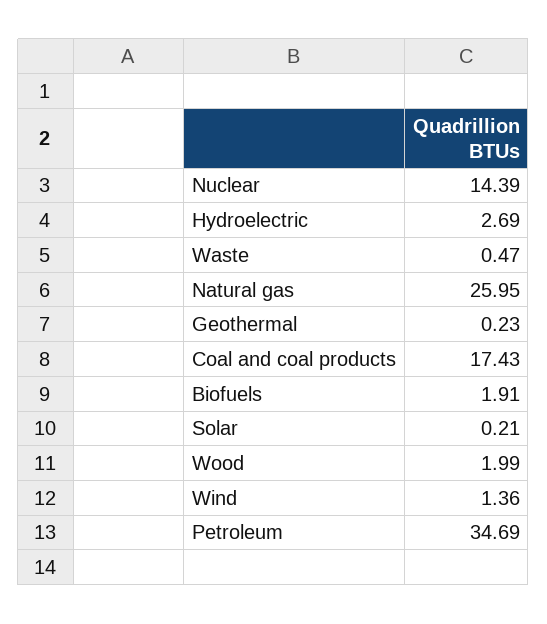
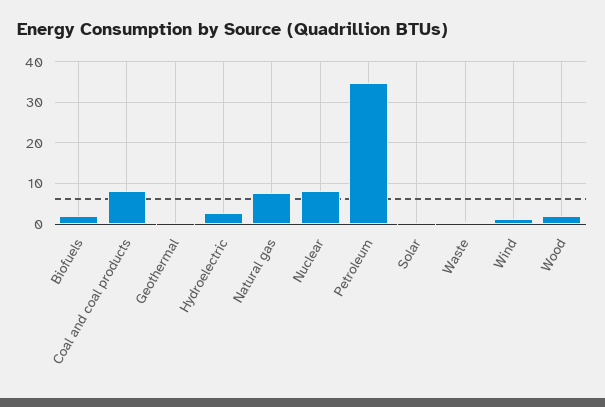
Nuclear: 14.39 -> 8
Natural gas: 25.95 -> 8
Coal and coal products: 17.43 -> 8

